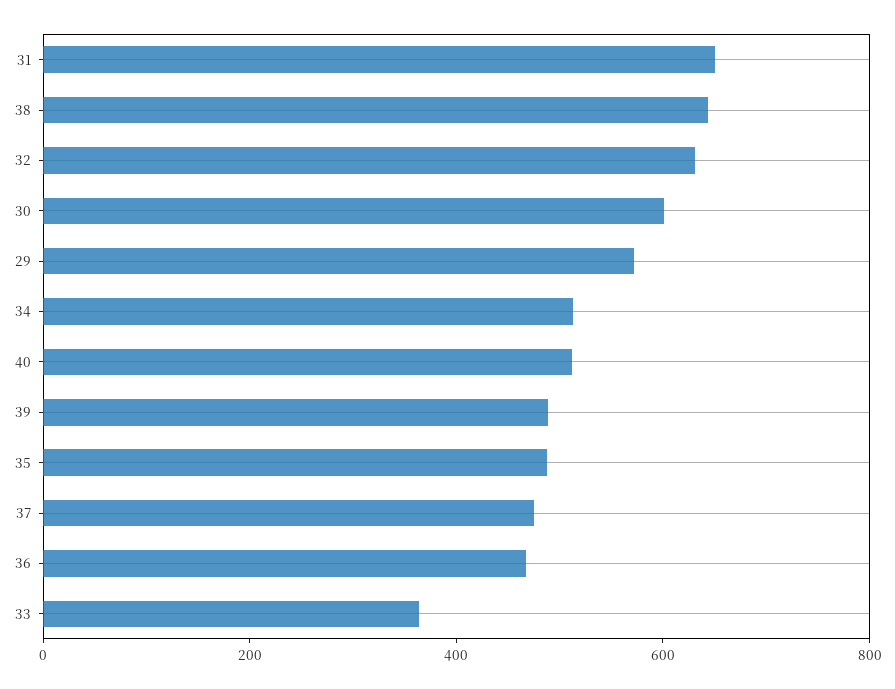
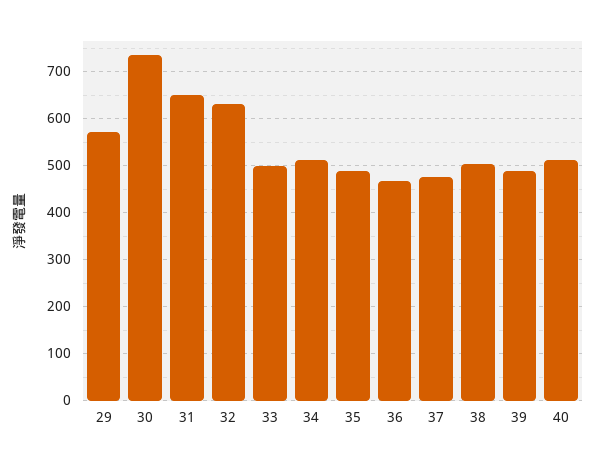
38: 650 -> 500
30: 600 -> 740
33: 350 -> 500

